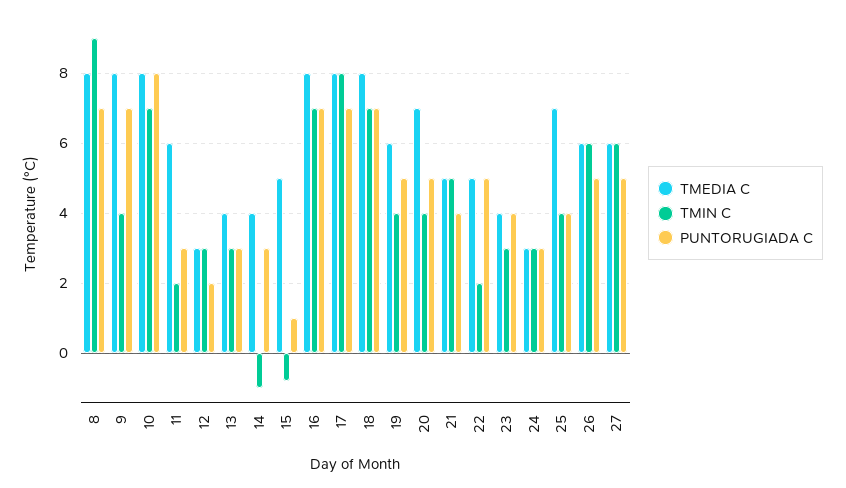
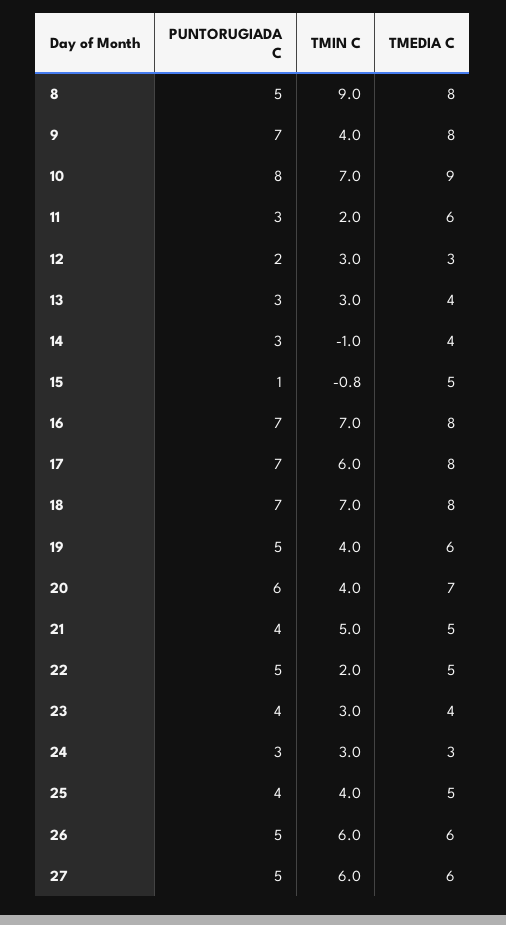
PUNTORUGIADA C, 8: 7 -> 5
TMEDIA C, 10: 8 -> 9
TMIN C, 17: 8 -> 6
PUNTORUGIADA C, 20: 5 -> 6
TMEDIA C, 25: 7 -> 5

